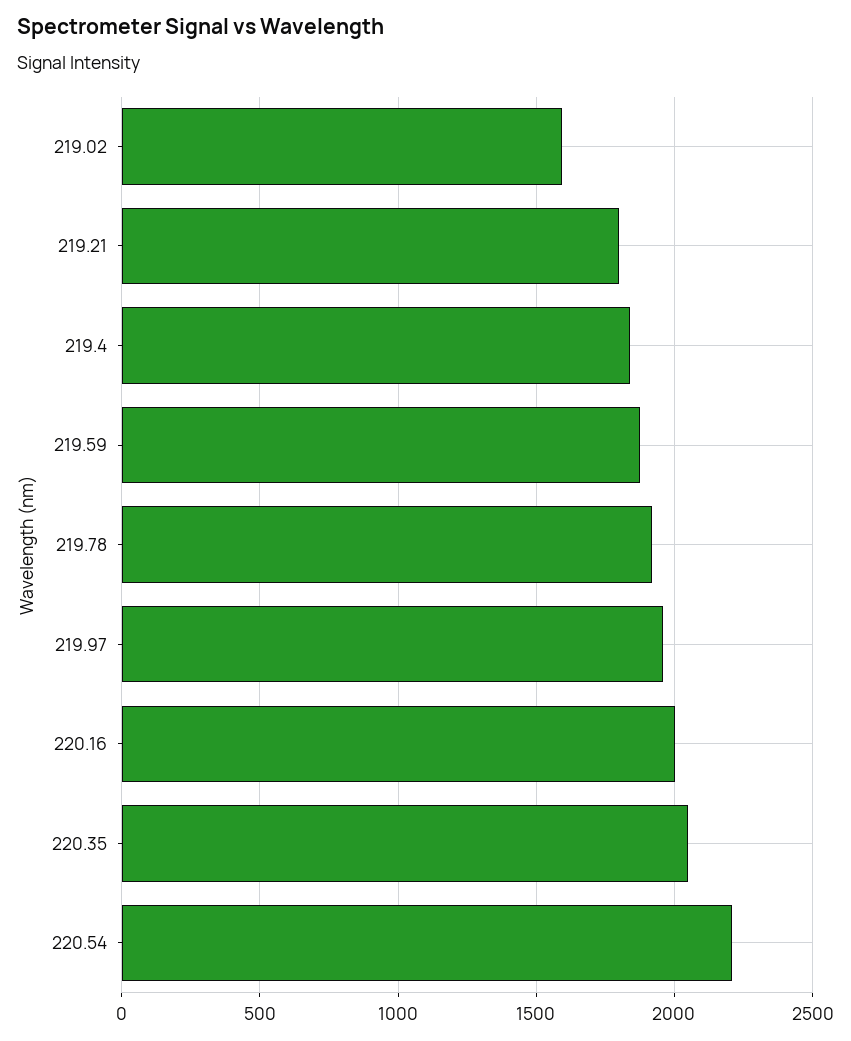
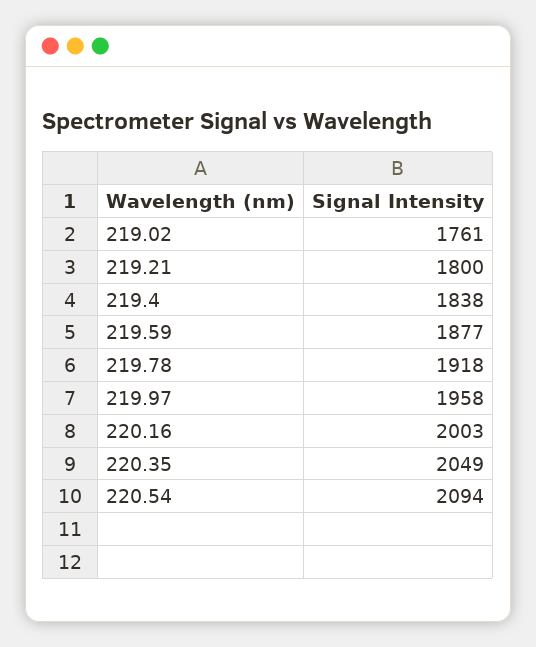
219.02: 1600 -> 1761
220.54: 2200 -> 2094

